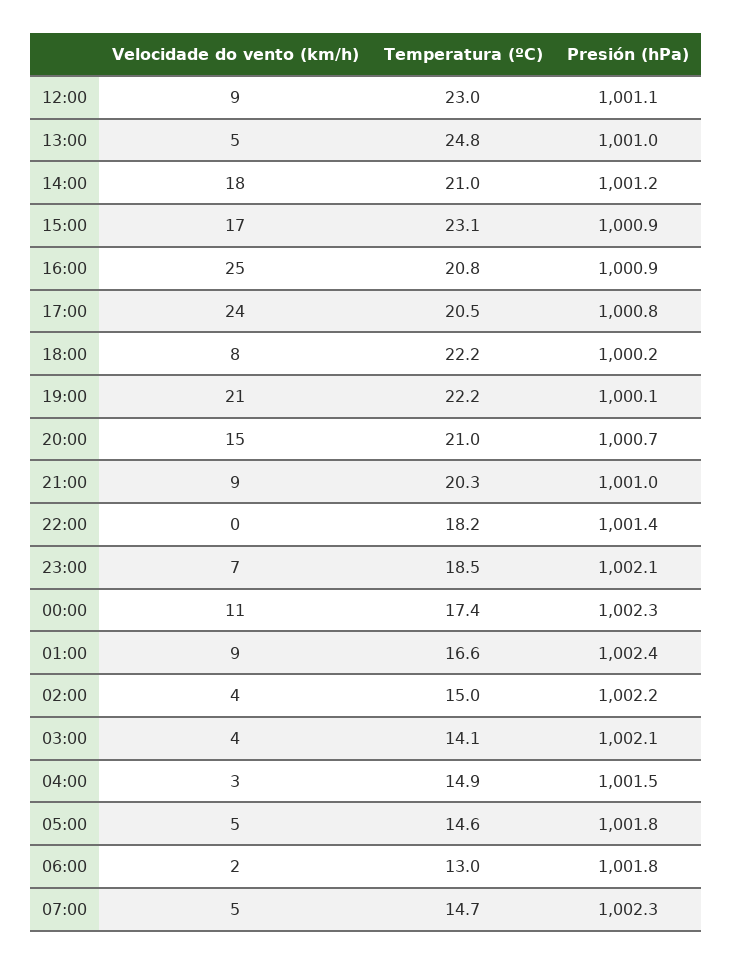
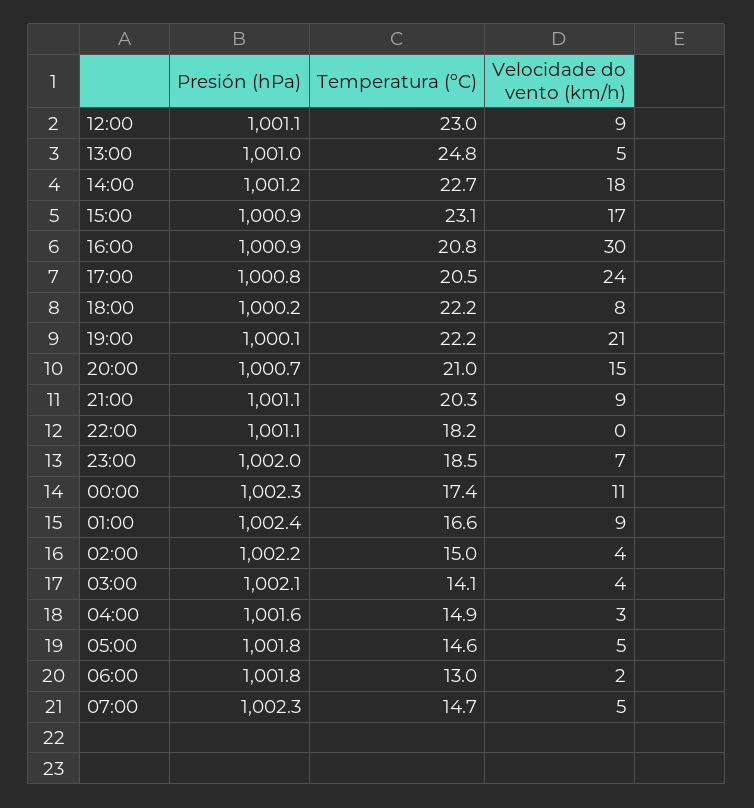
Temperatura (ºC), 14:00: 21 -> 22.7
Velocidade do vento (km/h), 16:00: 25 -> 30
Presión (hPa), 21:00: 1001 -> 1001.1
Presión (hPa), 22:00: 1001.4 -> 1001.1
Presión (hPa), 23:00: 1002.1 -> 1002
Presión (hPa), 04:00: 1001.5 -> 1001.6

